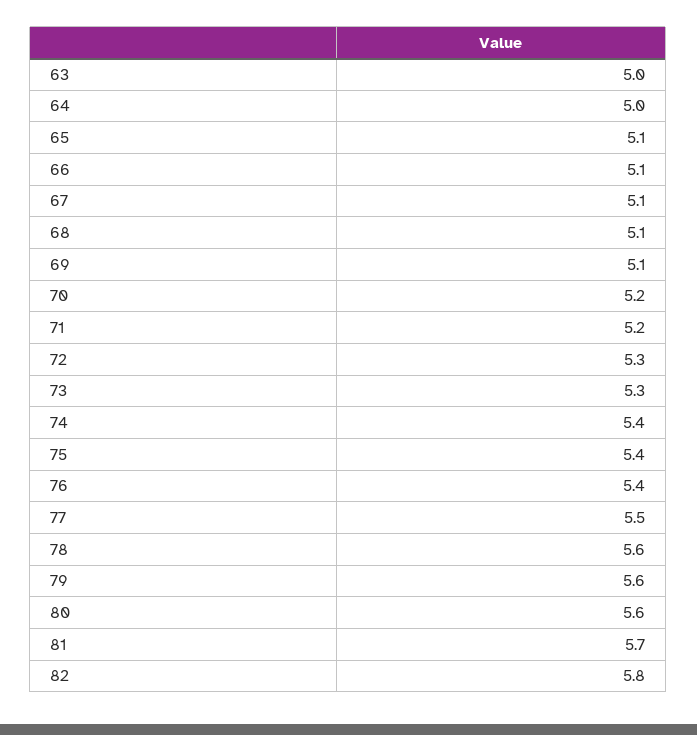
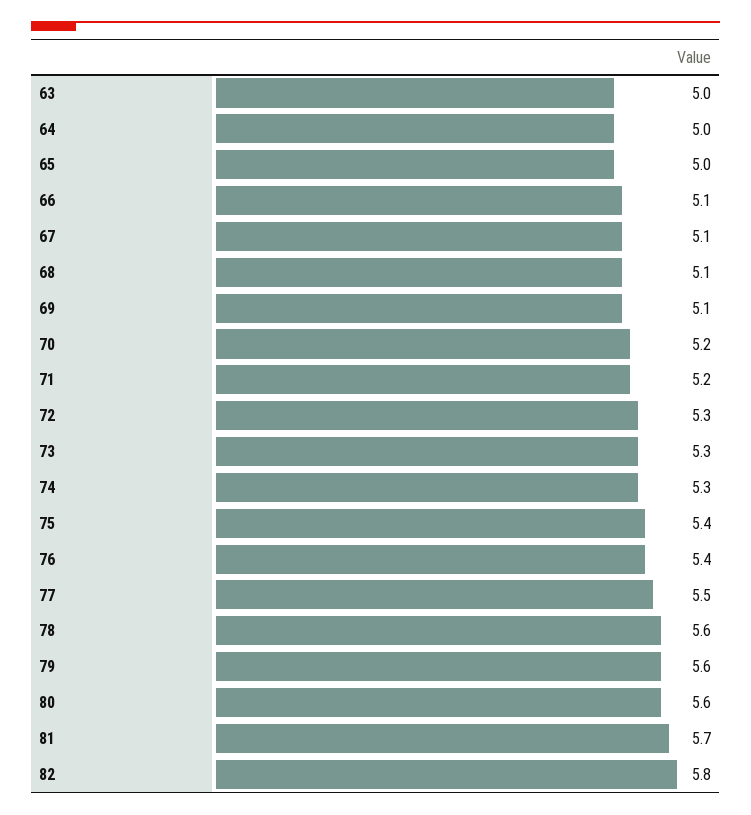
65: 5.1 -> 5
74: 5.4 -> 5.3

